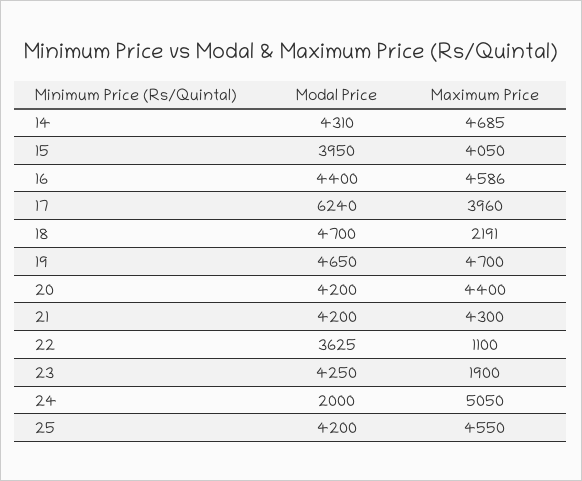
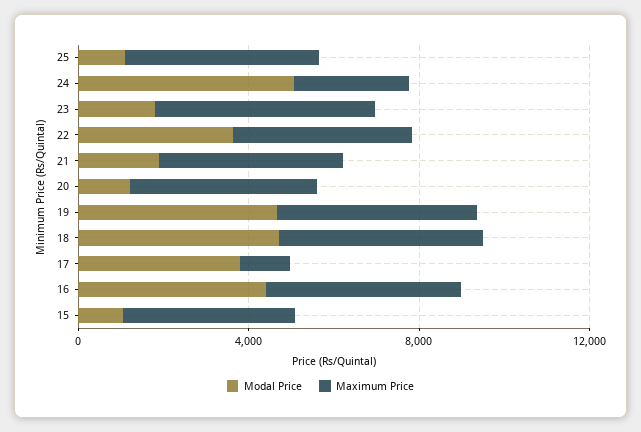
Modal Price, 14: 4310 -> none
Maximum Price, 14: 4685 -> none
Modal Price, 15: 3950 -> 1000
Modal Price, 17: 6240 -> 4000
Maximum Price, 17: 3960 -> 1000
Maximum Price, 18: 2191 -> 5000
Modal Price, 20: 4200 -> 1000
Modal Price, 21: 4200 -> 2000
Maximum Price, 22: 1100 -> 4000
Modal Price, 23: 4250 -> 2000
Maximum Price, 23: 1900 -> 5000
Modal Price, 24: 2000 -> 5000
Maximum Price, 24: 5050 -> 3000
Modal Price, 25: 4200 -> 1000

